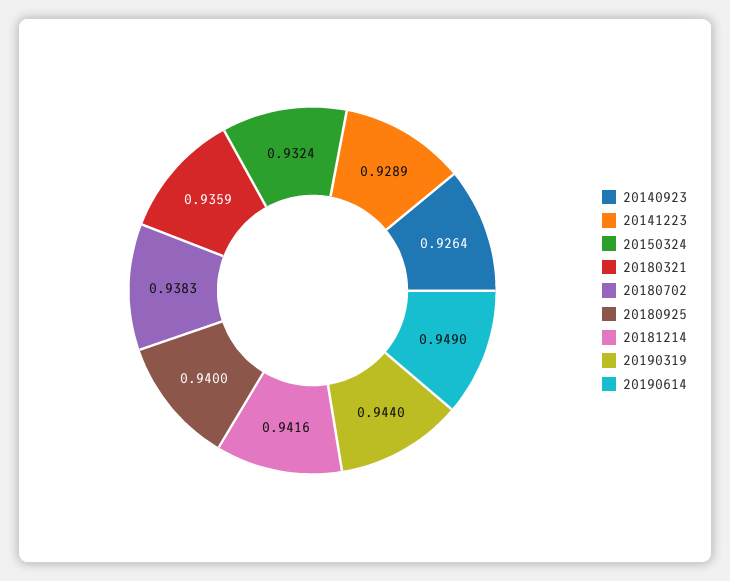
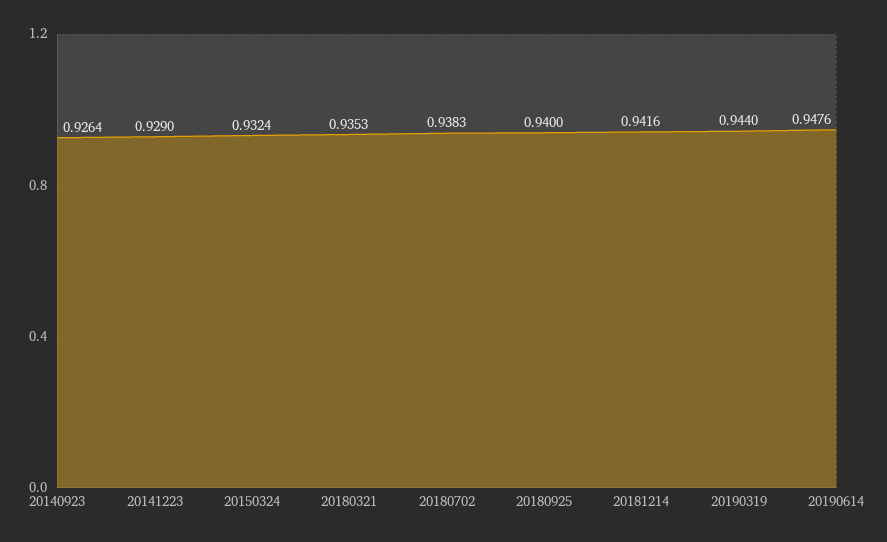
20141223: 0.9289 -> 0.929
20180321: 0.9359 -> 0.9353
20190614: 0.949 -> 0.9476

